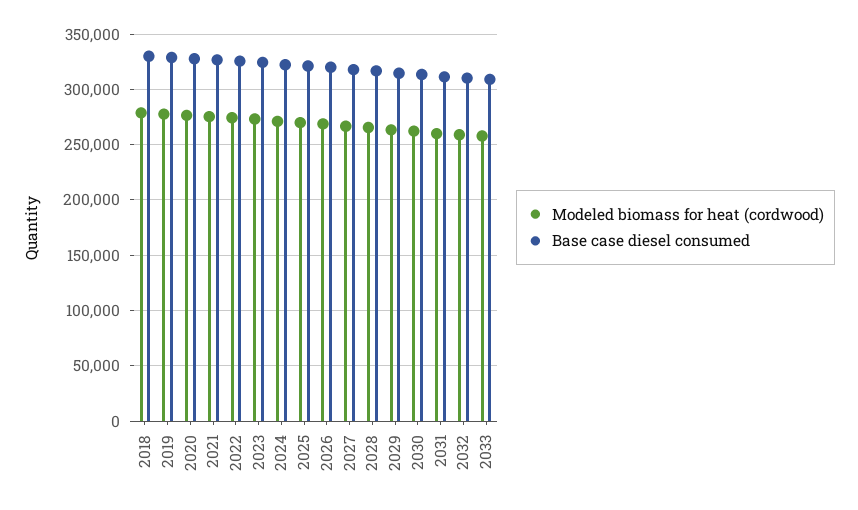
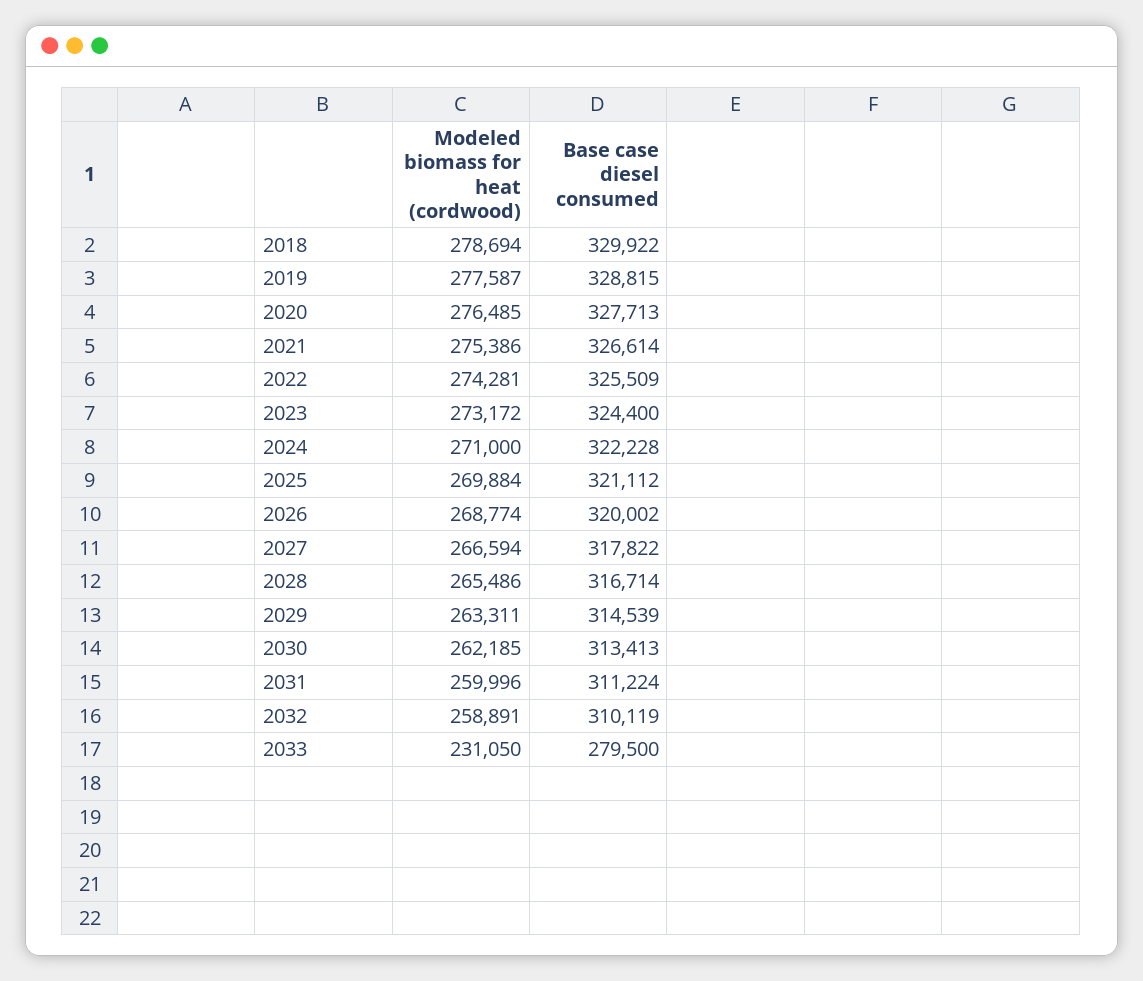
Modeled biomass for heat (cordwood), 2033: 260000 -> 231050
Base case diesel consumed, 2033: 310000 -> 279500

